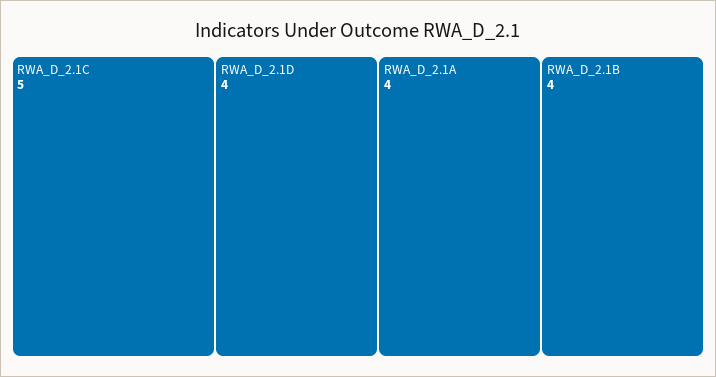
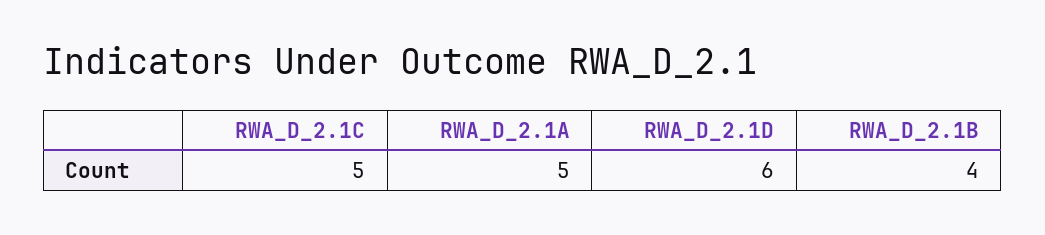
RWA_D_2.1D: 4 -> 6
RWA_D_2.1A: 4 -> 5

